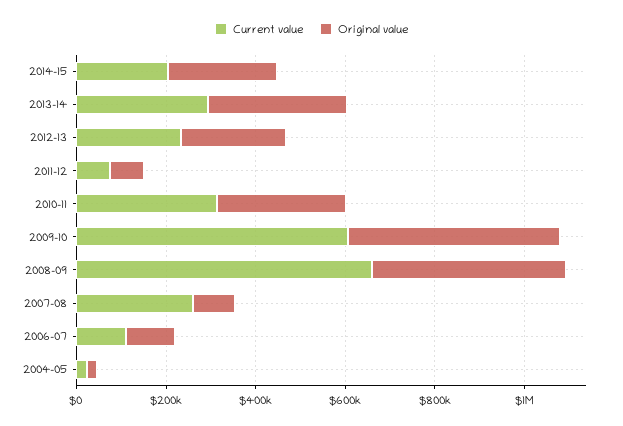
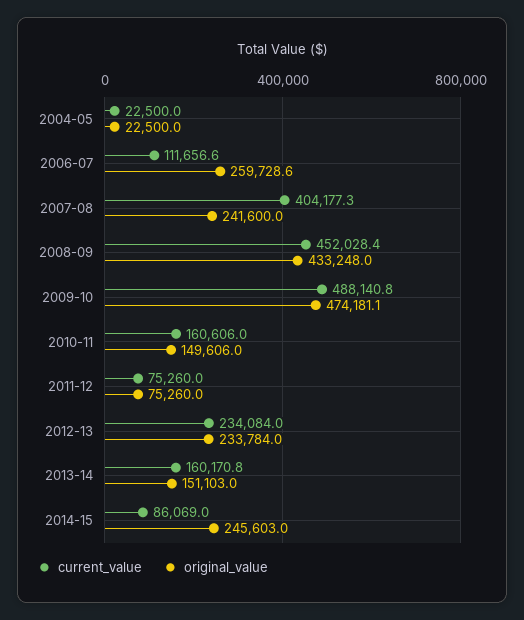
Current value, 2014-15: 200000 -> 86069
Current value, 2013-14: 300000 -> 160170.8
Original value, 2013-14: 300000 -> 151103
Current value, 2010-11: 300000 -> 160606
Original value, 2010-11: 300000 -> 149606
Current value, 2009-10: 600000 -> 488140.8
Current value, 2008-09: 650000 -> 452028.4
Current value, 2007-08: 250000 -> 404177.3
Original value, 2007-08: 100000 -> 241600
Original value, 2006-07: 100000 -> 259728.6

